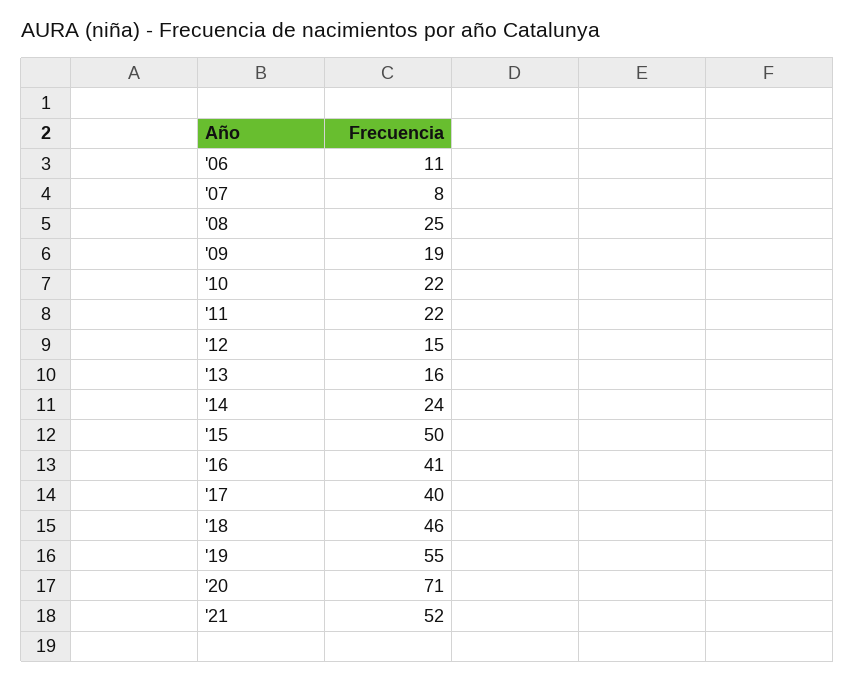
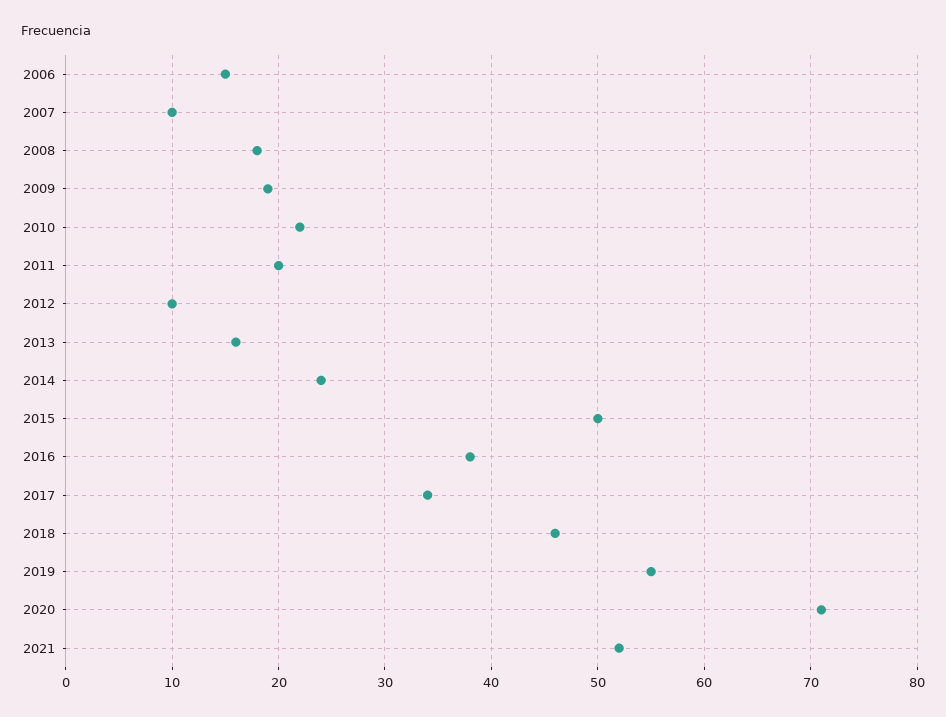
'06: 11 -> 15
'07: 8 -> 10
'08: 25 -> 18
'11: 22 -> 20
'12: 15 -> 10
'16: 41 -> 38
'17: 40 -> 34

